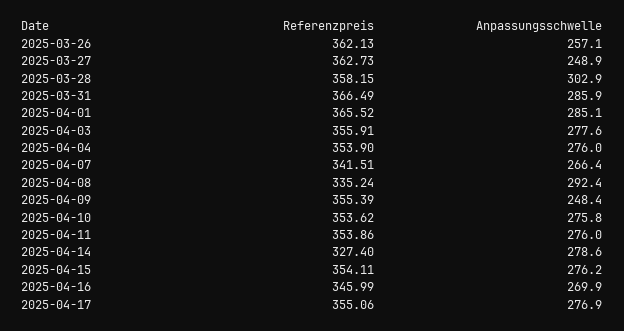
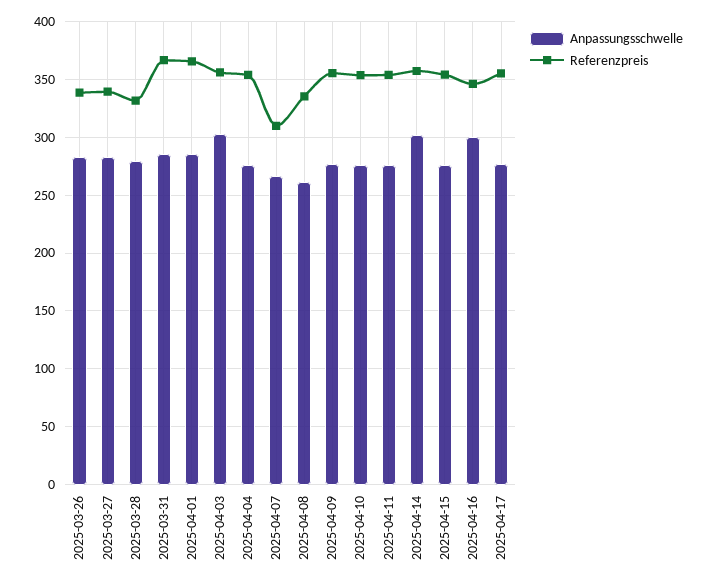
Referenzpreis, 2025-03-26: 362.13 -> 340
Anpassungsschwelle, 2025-03-26: 257.1 -> 280
Referenzpreis, 2025-03-27: 362.73 -> 340
Anpassungsschwelle, 2025-03-27: 248.9 -> 280
Referenzpreis, 2025-03-28: 358.15 -> 330
Anpassungsschwelle, 2025-03-28: 302.9 -> 280
Anpassungsschwelle, 2025-04-03: 277.6 -> 300
Referenzpreis, 2025-04-07: 341.51 -> 310
Anpassungsschwelle, 2025-04-08: 292.4 -> 260
Anpassungsschwelle, 2025-04-09: 248.4 -> 280
Referenzpreis, 2025-04-14: 327.4 -> 360
Anpassungsschwelle, 2025-04-14: 278.6 -> 300
Anpassungsschwelle, 2025-04-16: 269.9 -> 300

